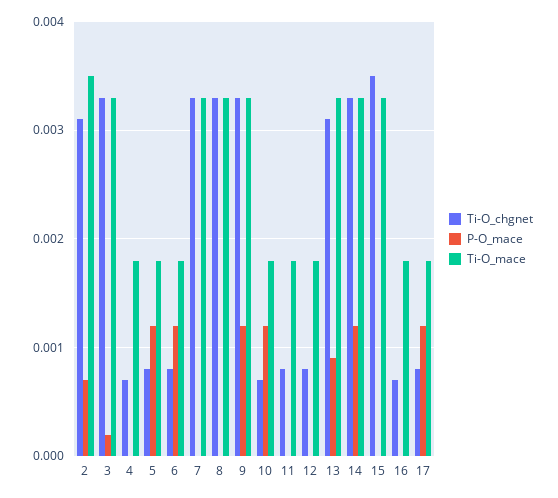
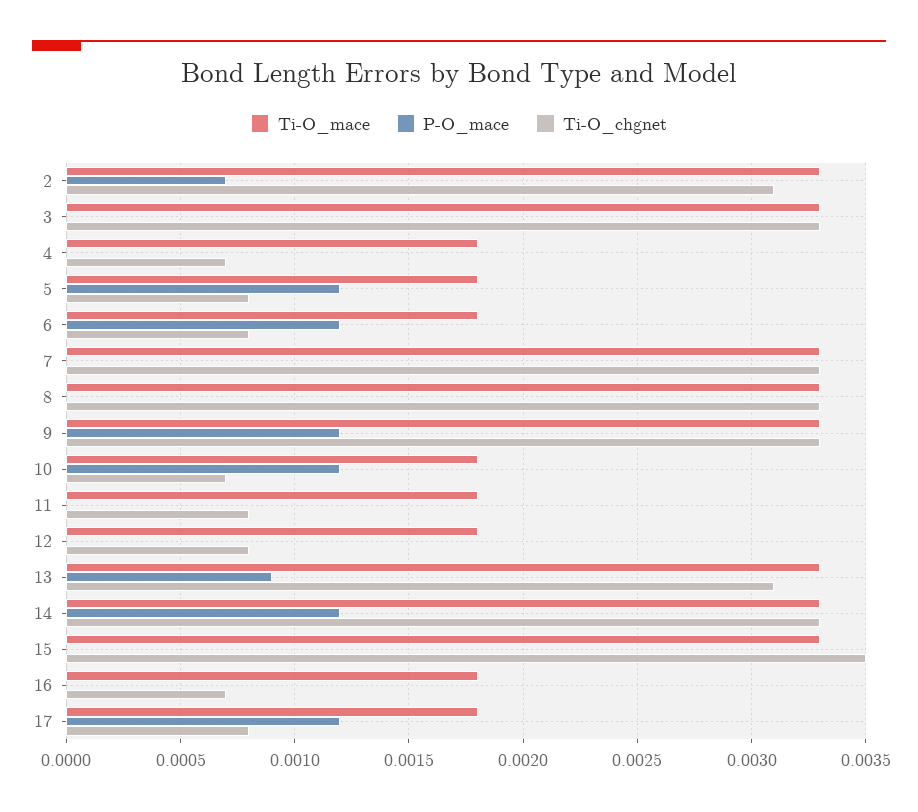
Ti-O_mace, 2: 0.0035 -> 0.0033
P-O_mace, 3: 0.0002 -> 0

